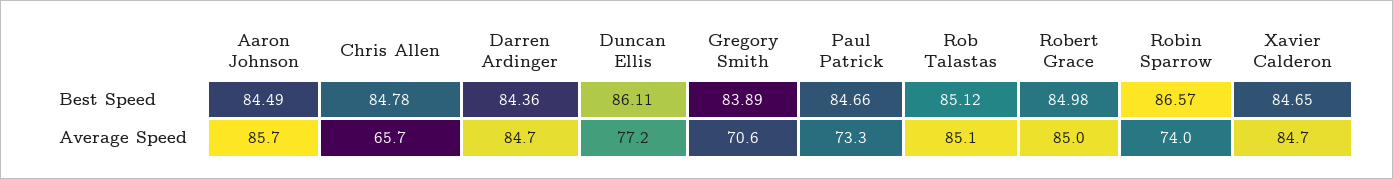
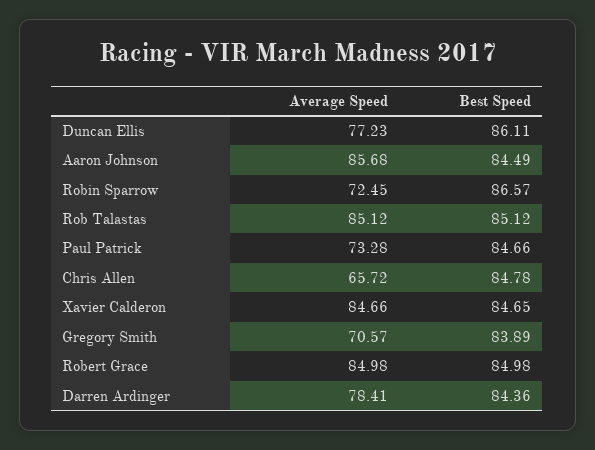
Darren Ardinger, Average Speed: 84.7 -> 78.41
Robin Sparrow, Average Speed: 74 -> 72.45

